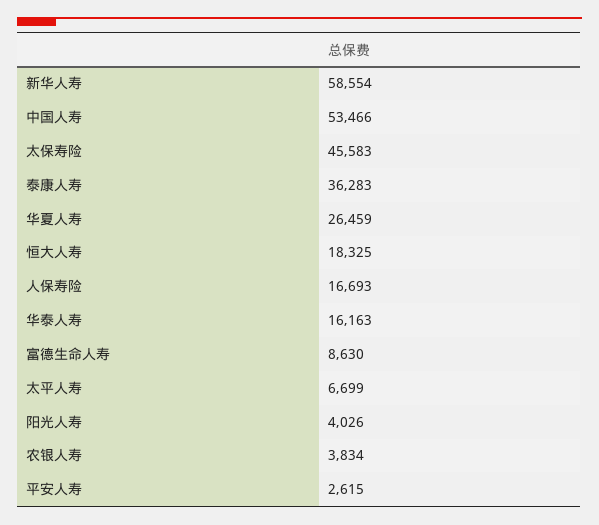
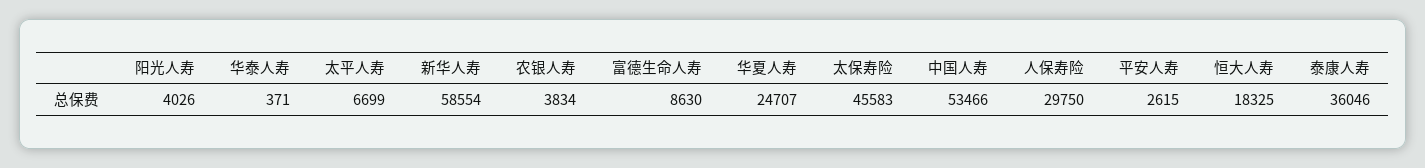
泰康人寿: 36283 -> 36046
华夏人寿: 26459 -> 24707
人保寿险: 16693 -> 29750
华泰人寿: 16163 -> 371

